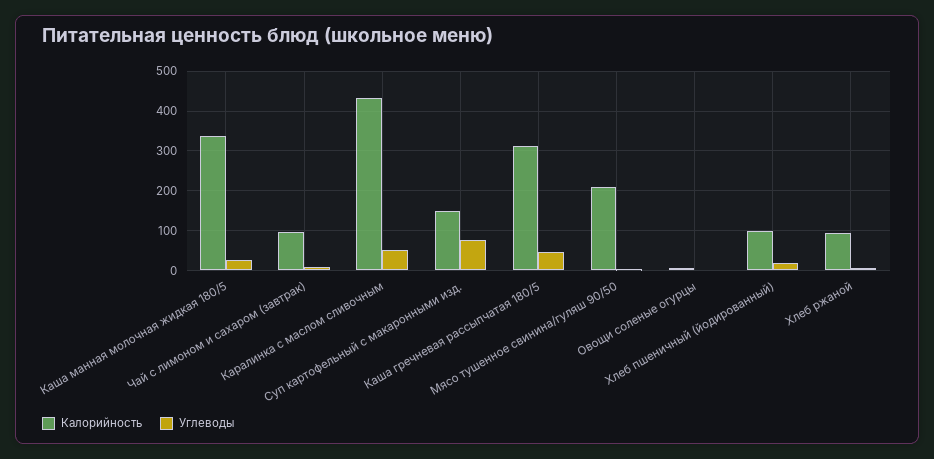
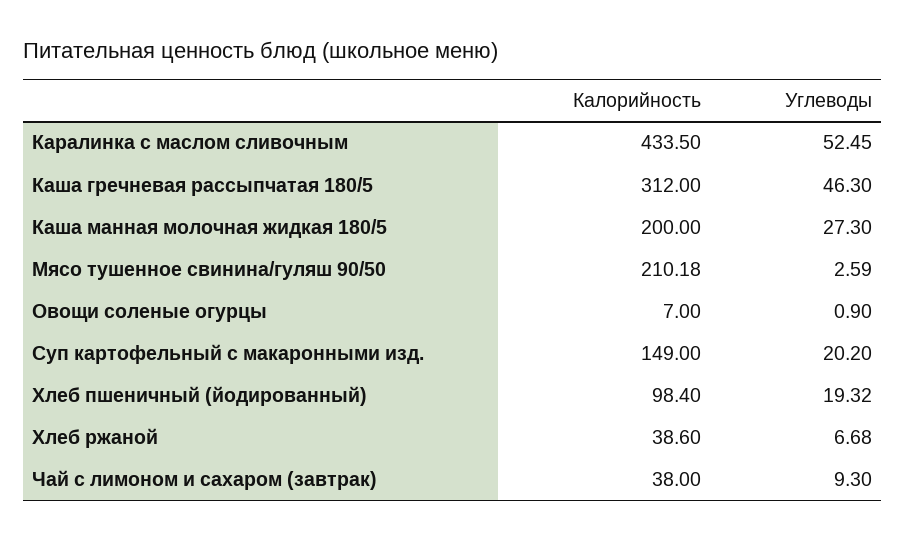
Калорийность, Каша манная молочная жидкая 180/5: 340 -> 200
Калорийность, Чай с лимоном и сахаром (завтрак): 100 -> 38
Углеводы, Суп картофельный с макаронными изд.: 80 -> 20.2
Калорийность, Хлеб ржаной: 100 -> 38.6

